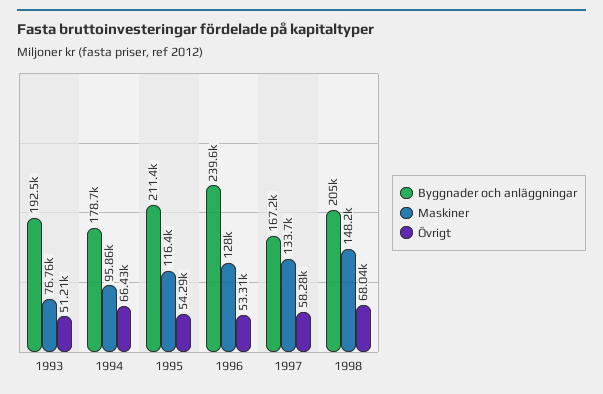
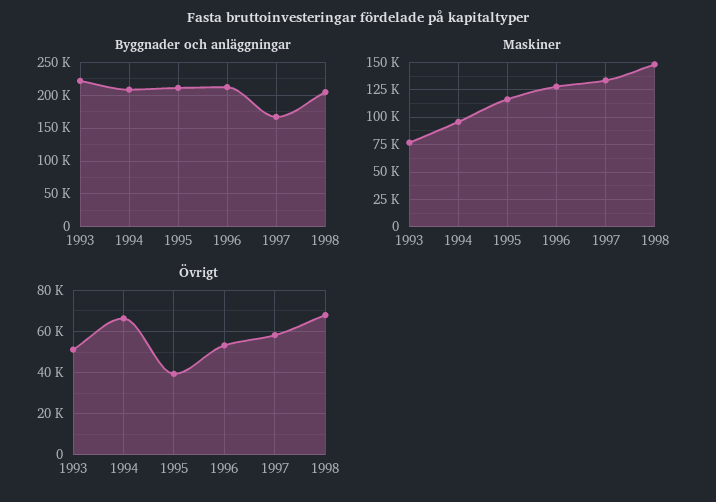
Byggnader och anläggningar, 1993: 192500 -> 220000
Byggnader och anläggningar, 1994: 178700 -> 210000
Övrigt, 1995: 54290 -> 40000
Byggnader och anläggningar, 1996: 239600 -> 210000

